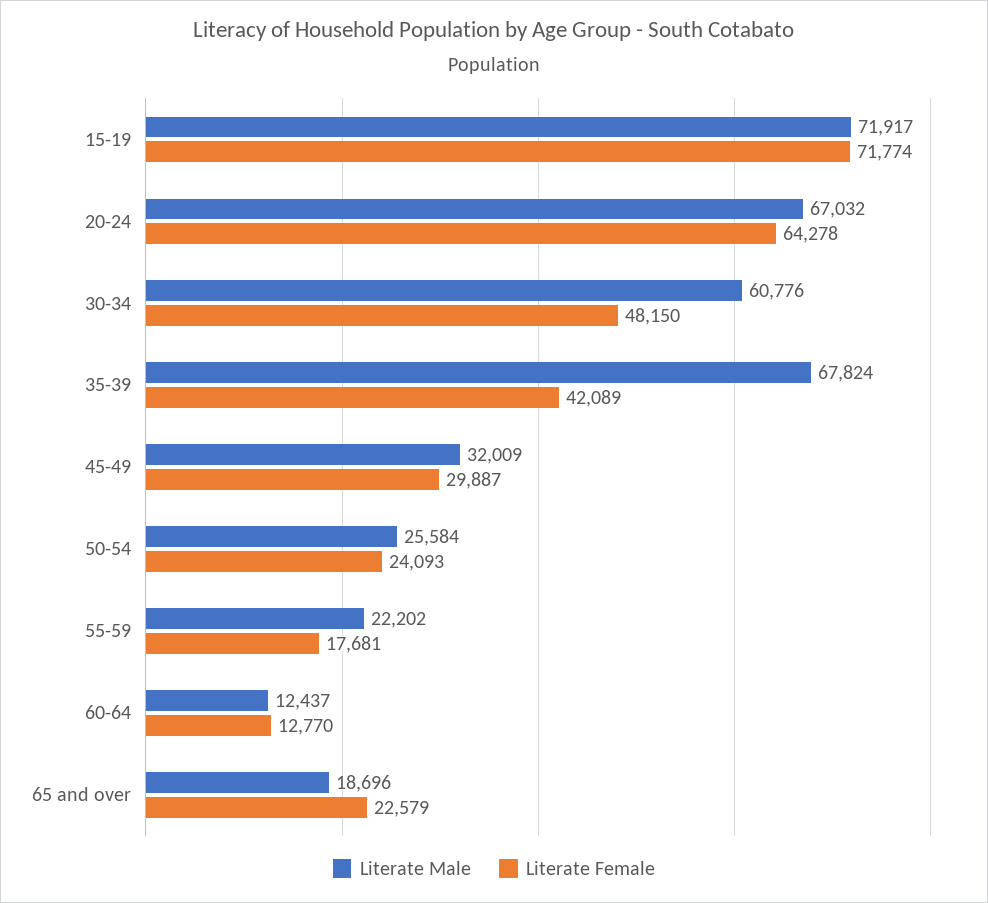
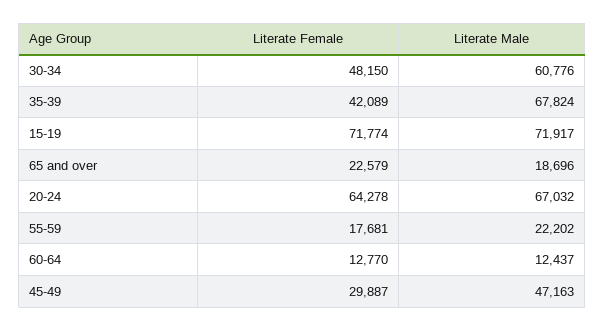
Literate Male, 45-49: 32009 -> 47163
Literate Male, 50-54: 25584 -> none
Literate Female, 50-54: 24093 -> none

